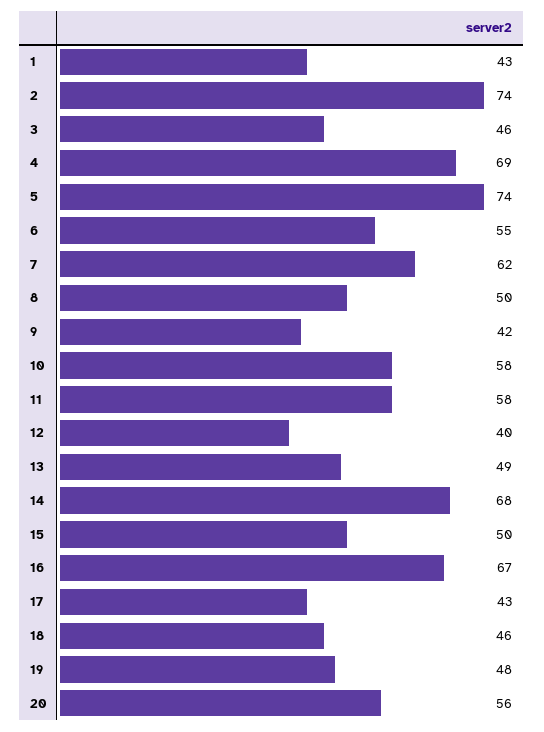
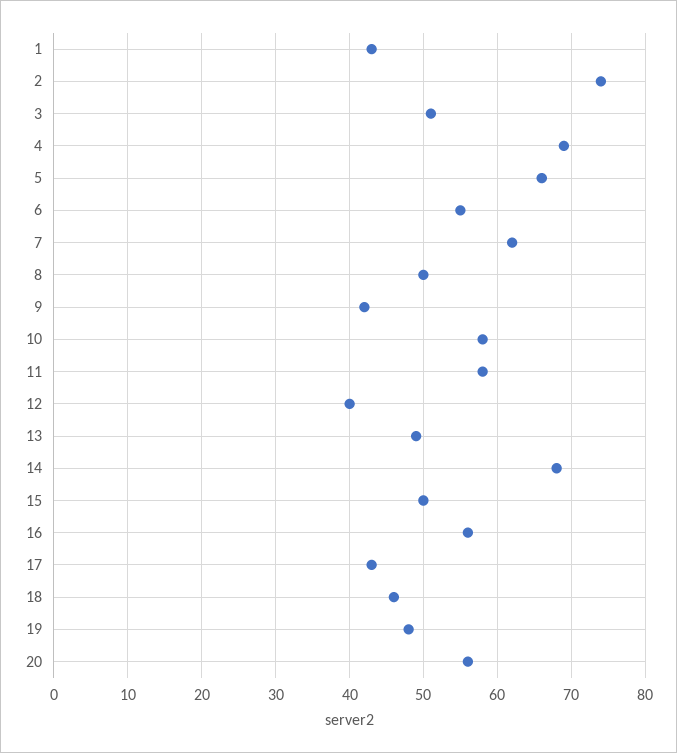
3: 46 -> 51
5: 74 -> 66
16: 67 -> 56

